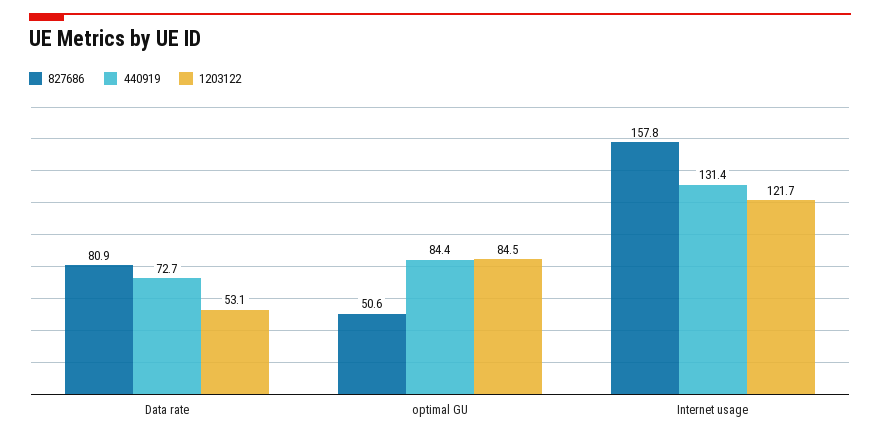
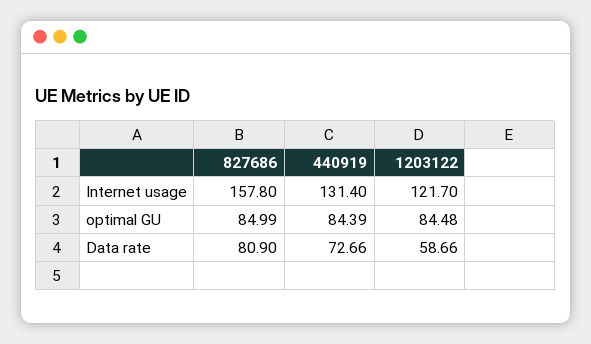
1203122, Data rate: 53.1 -> 58.66
827686, optimal GU: 50.6 -> 84.99

